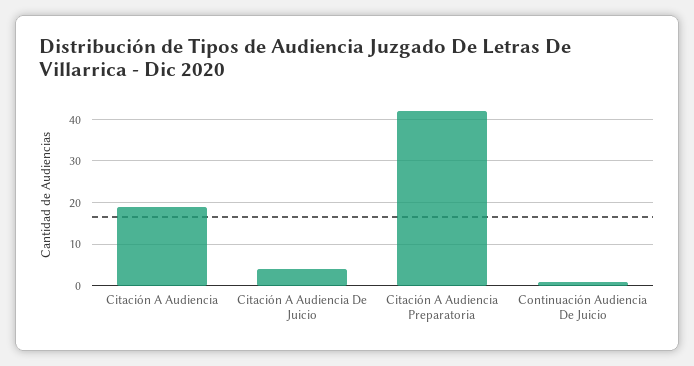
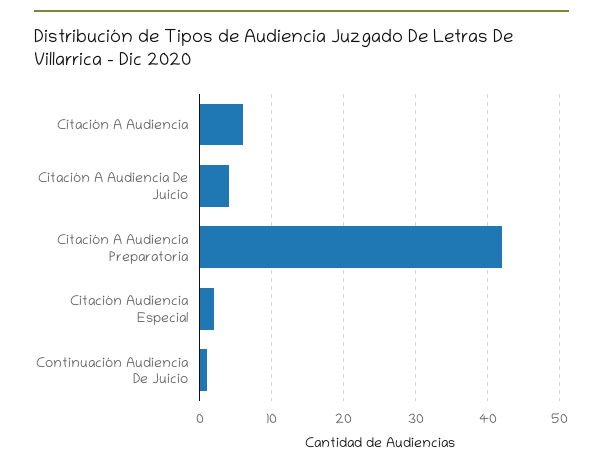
Citación A Audiencia: 20 -> 6
Citación Audiencia Especial: none -> 2

